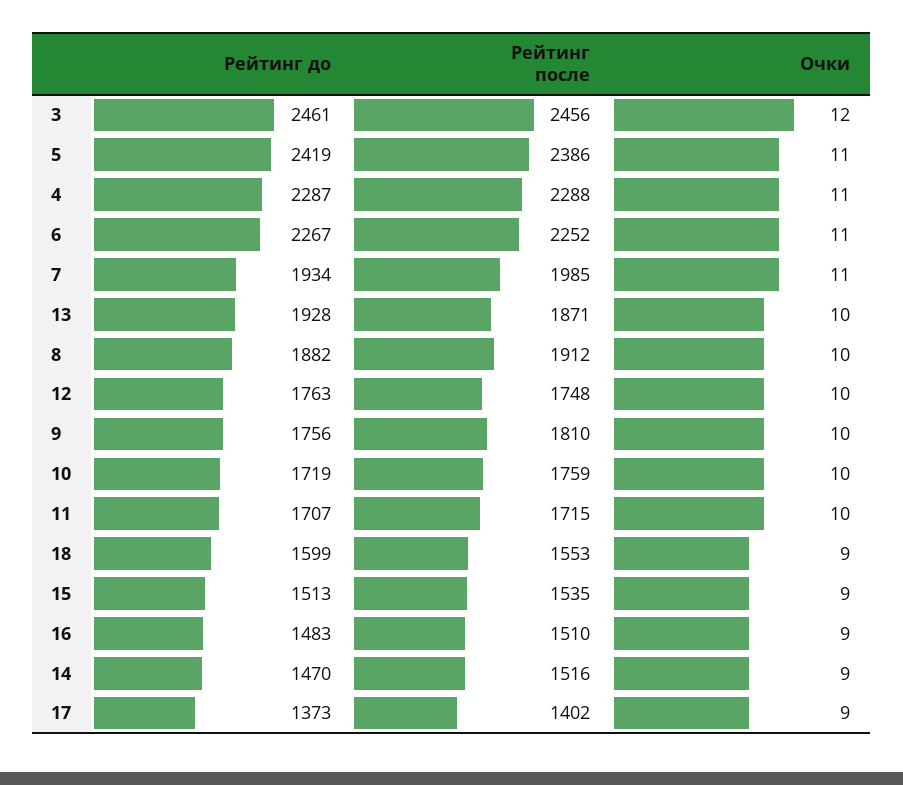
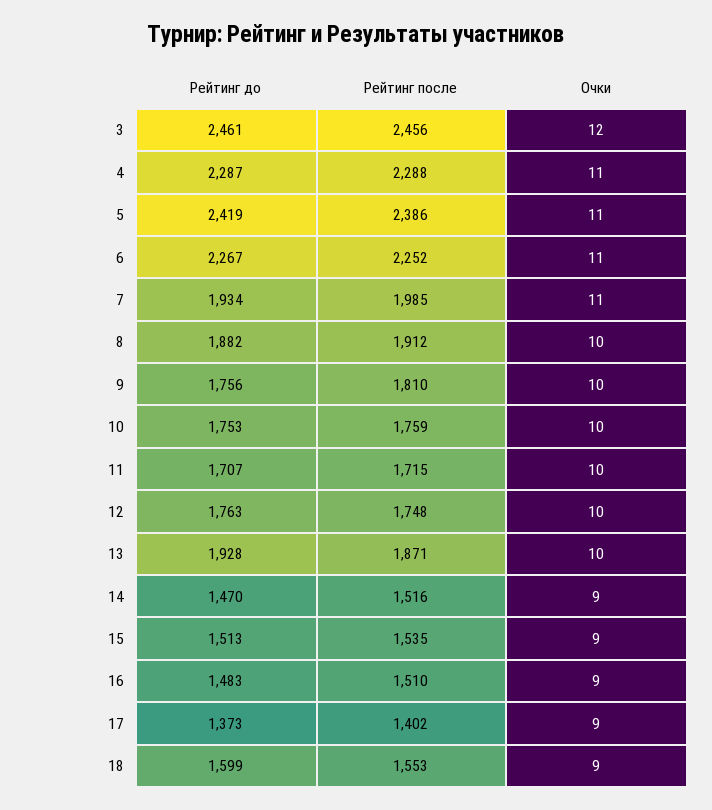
Рейтинг до, 10: 1719 -> 1753

